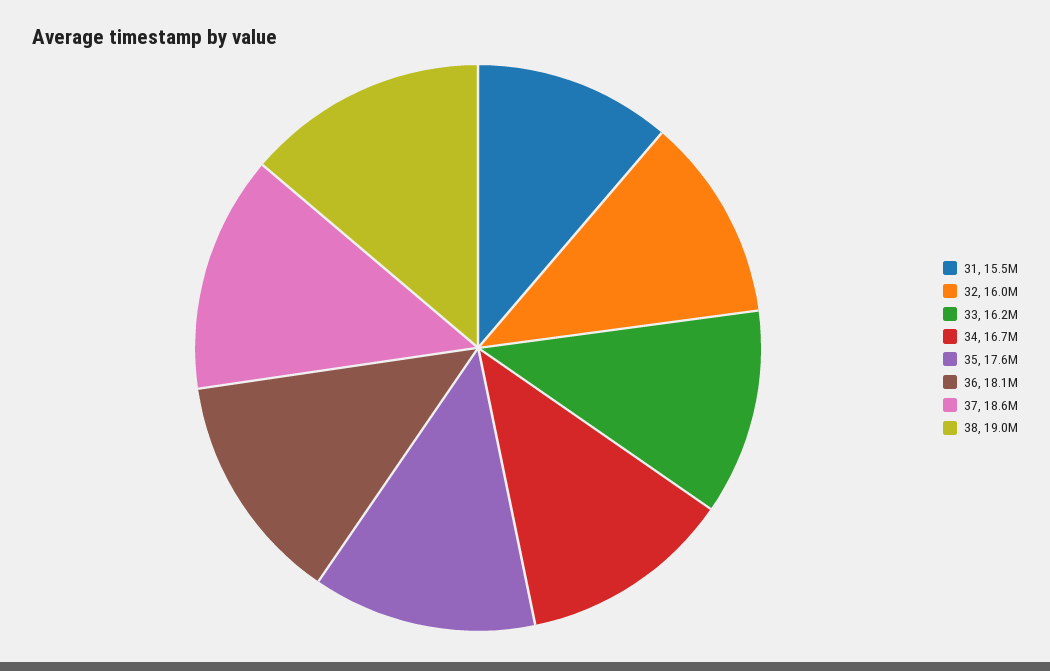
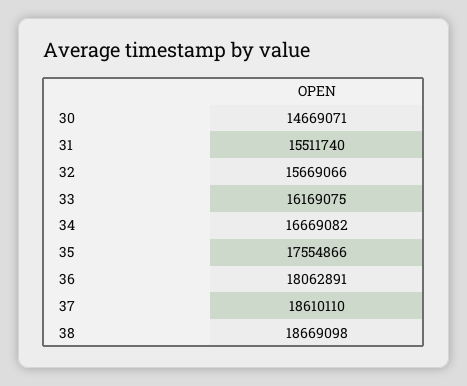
32: 16000000 -> 15669066
38: 19000000 -> 18669098
30: none -> 14669071

